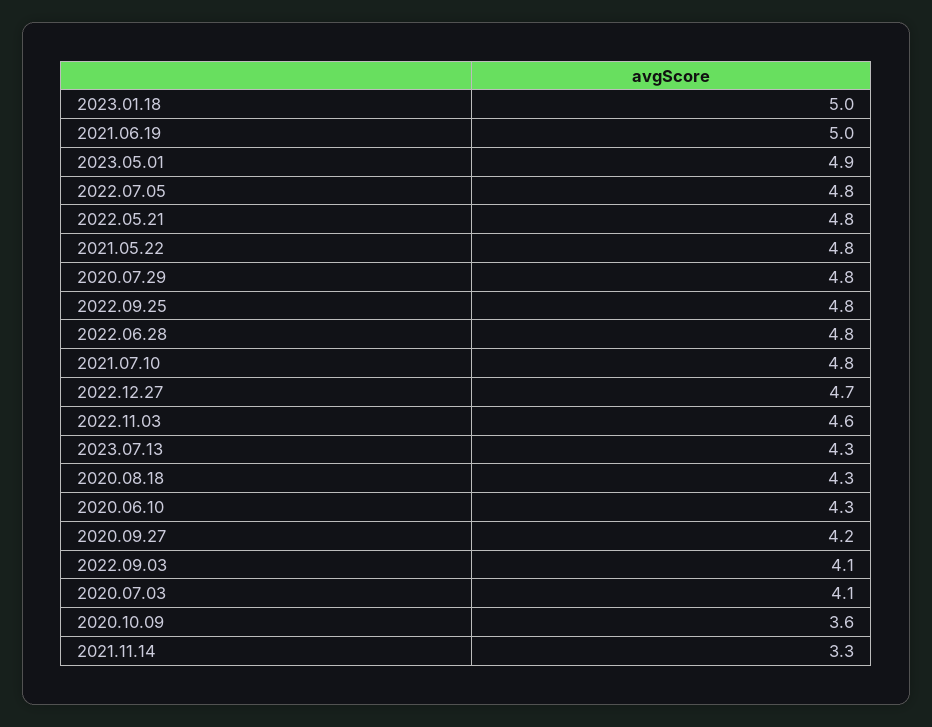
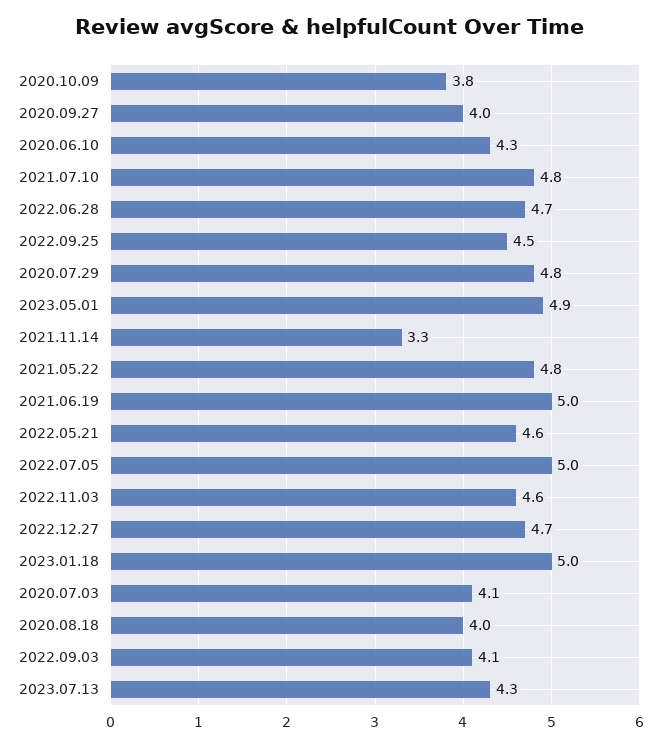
2022.07.05: 4.8 -> 5
2022.05.21: 4.8 -> 4.6
2022.09.25: 4.8 -> 4.5
2022.06.28: 4.8 -> 4.7
2020.08.18: 4.3 -> 4
2020.09.27: 4.2 -> 4
2020.10.09: 3.6 -> 3.8

